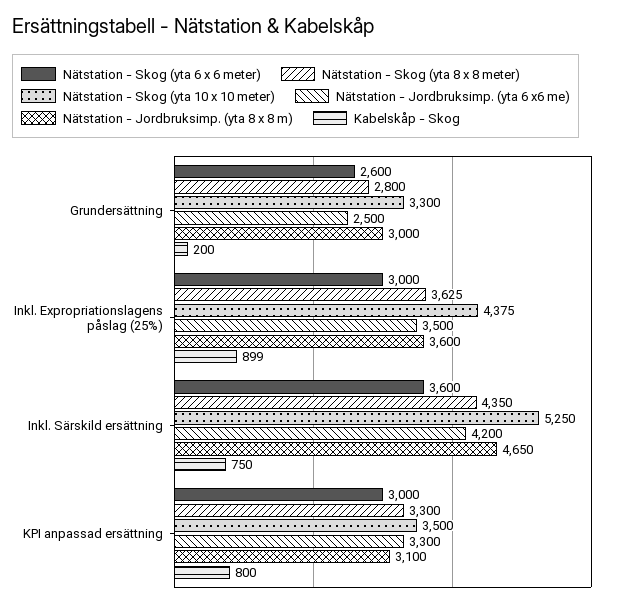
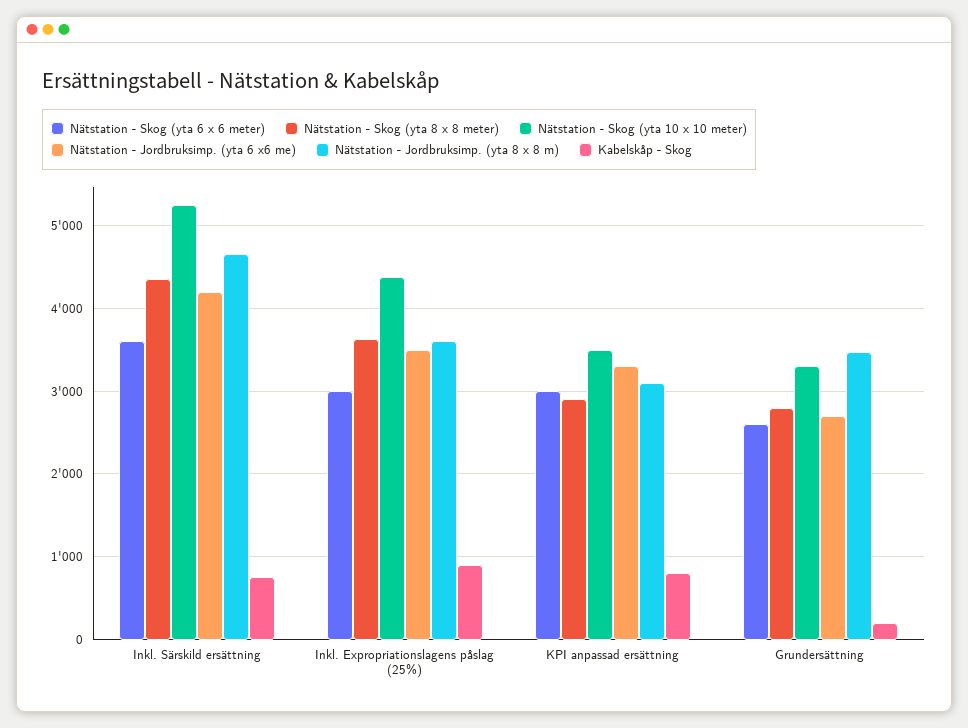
Nätstation - Jordbruksimp. (yta 6 x6 me), Grundersättning: 2500 -> 2700
Nätstation - Jordbruksimp. (yta 8 x 8 m), Grundersättning: 3000 -> 3500
Nätstation - Skog (yta 8 x 8 meter), KPI anpassad ersättning: 3300 -> 2900

